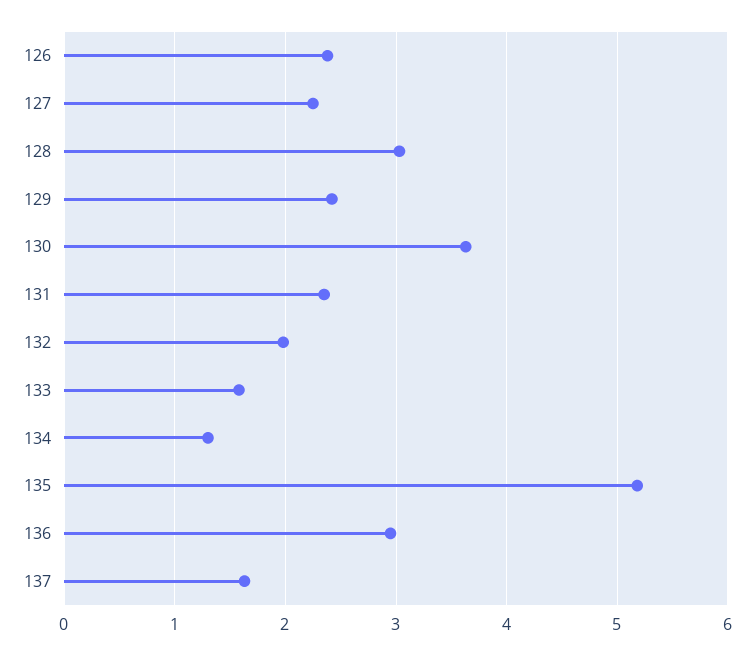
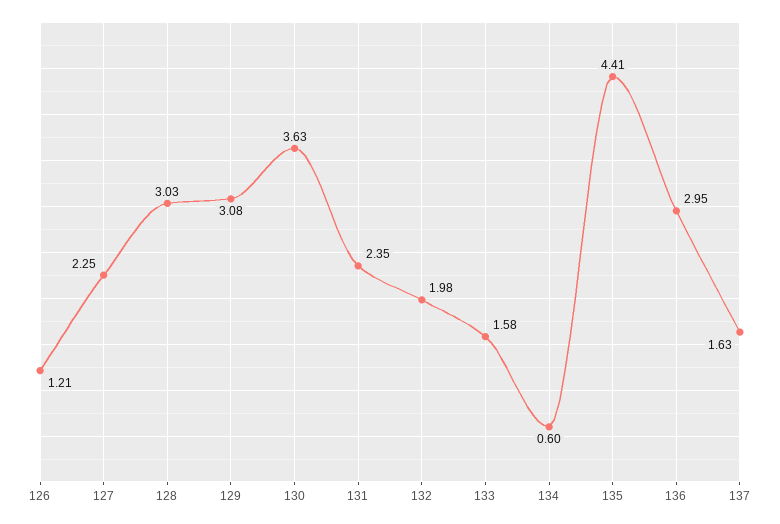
126: 2.4 -> 1.21
129: 2.4 -> 3.08
134: 1.3 -> 0.6
135: 5.2 -> 4.41

